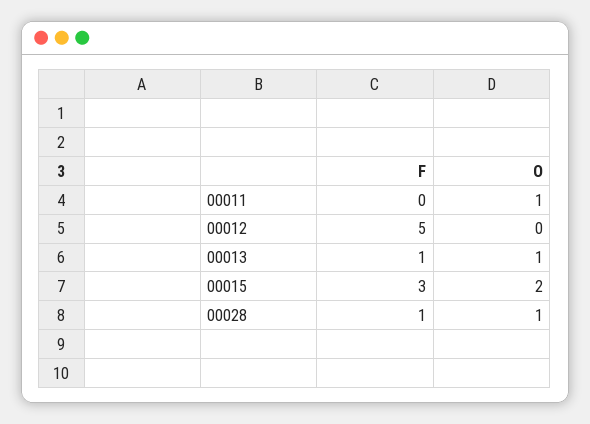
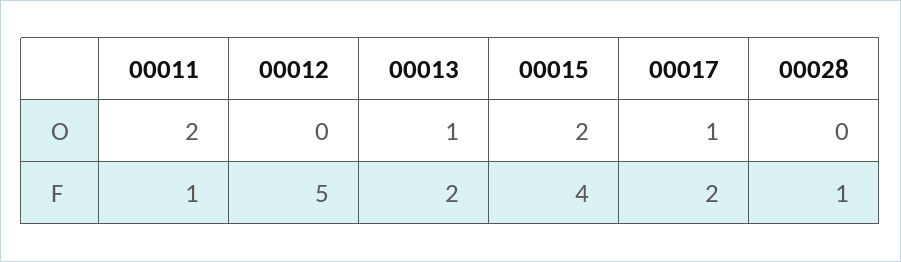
F, 00011: 0 -> 1
O, 00011: 1 -> 2
F, 00013: 1 -> 2
F, 00015: 3 -> 4
O, 00028: 1 -> 0
O, 00017: none -> 1
F, 00017: none -> 2

